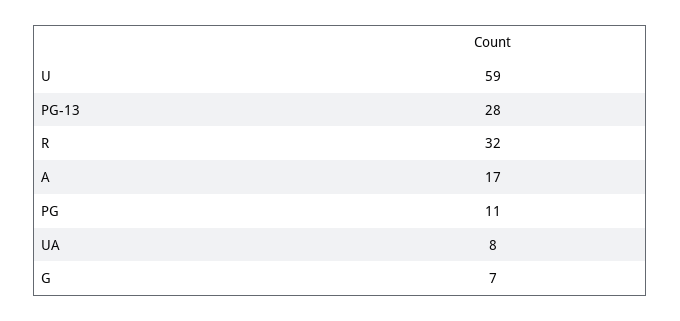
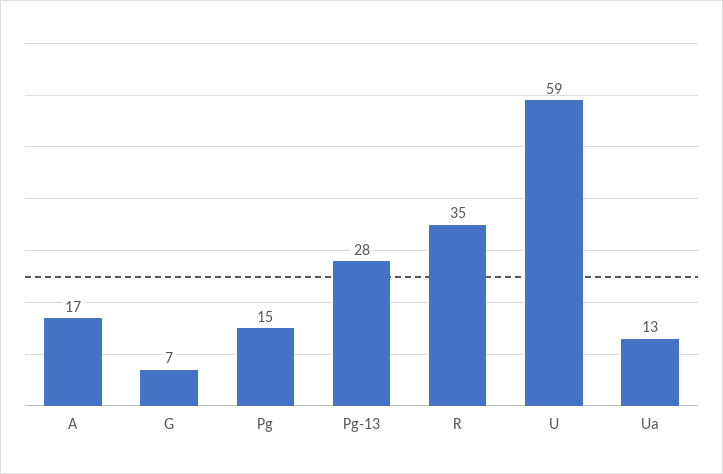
R: 32 -> 35
PG: 11 -> 15
UA: 8 -> 13

